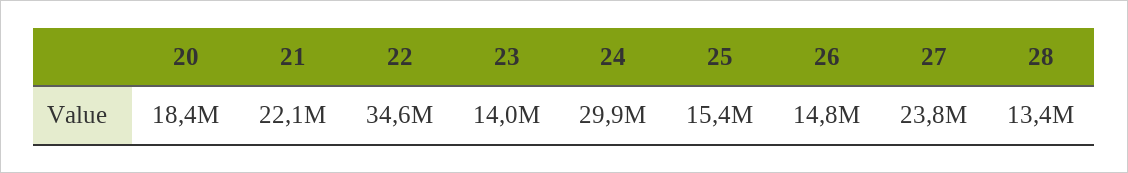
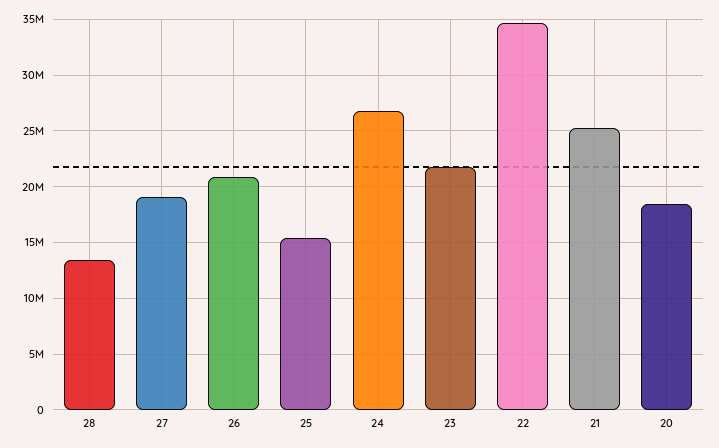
21: 22100000 -> 25000000
23: 14000000 -> 22000000
24: 29900000 -> 27000000
26: 14800000 -> 21000000
27: 23800000 -> 19000000

